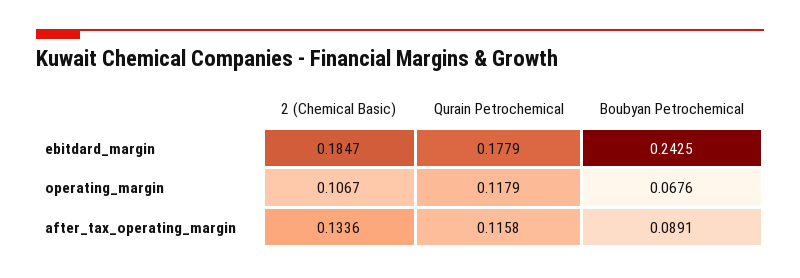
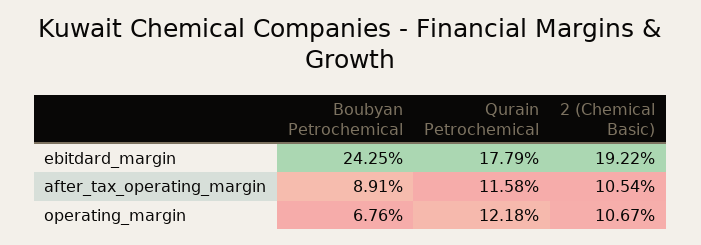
2 (Chemical Basic), ebitdard_margin: 0.1847 -> 0.1922
Qurain Petrochemical, operating_margin: 0.1179 -> 0.1218
2 (Chemical Basic), after_tax_operating_margin: 0.1336 -> 0.1054

